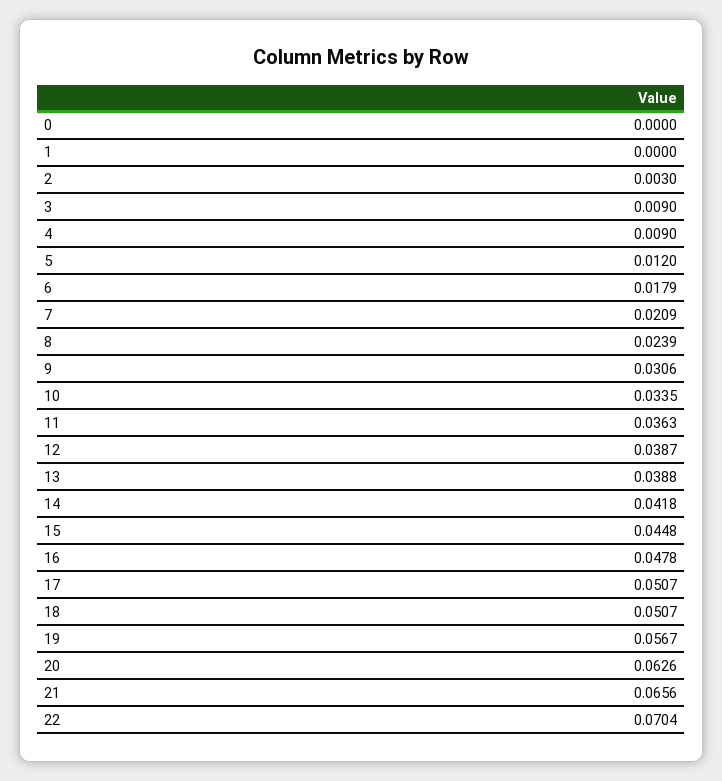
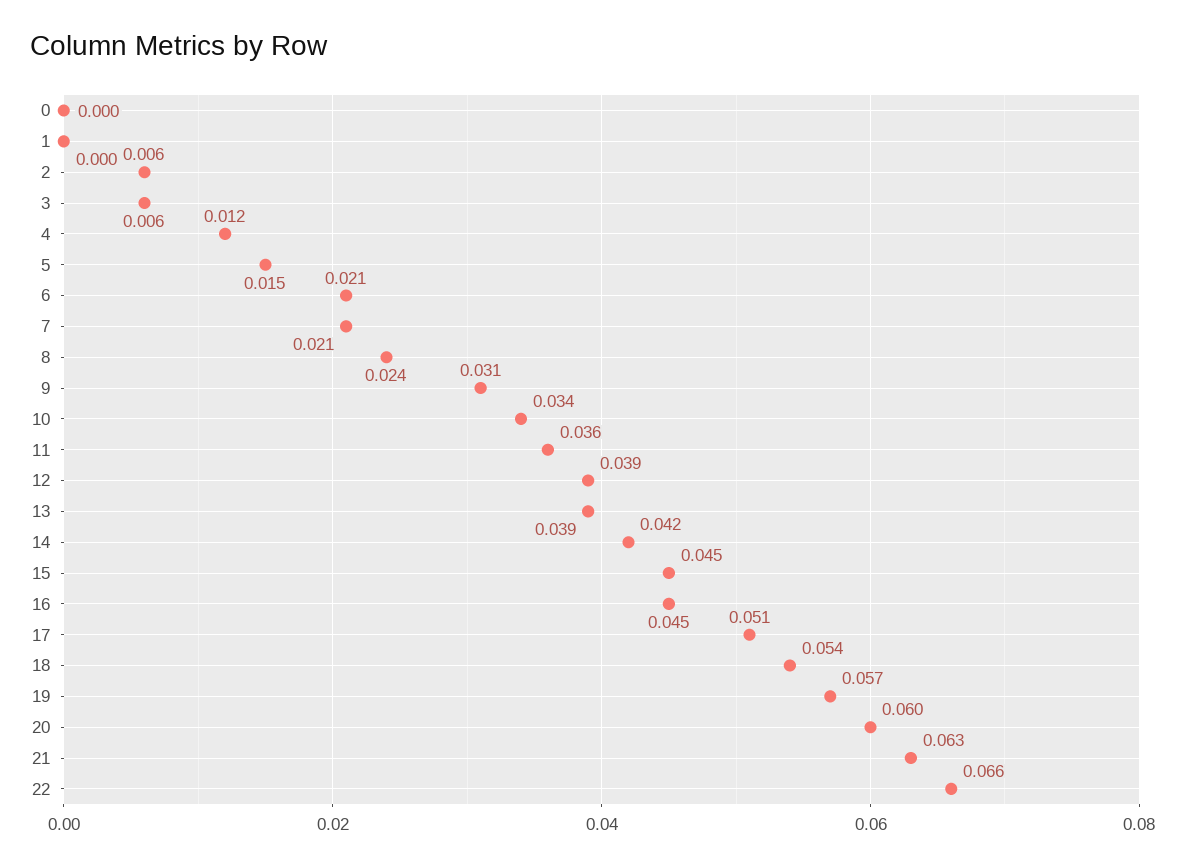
2: 0.003 -> 0.006
3: 0.009 -> 0.006
4: 0.009 -> 0.012
5: 0.012 -> 0.015
6: 0.0179 -> 0.021
16: 0.0478 -> 0.045
18: 0.0507 -> 0.054
20: 0.0626 -> 0.06
21: 0.0656 -> 0.063
22: 0.0704 -> 0.066

